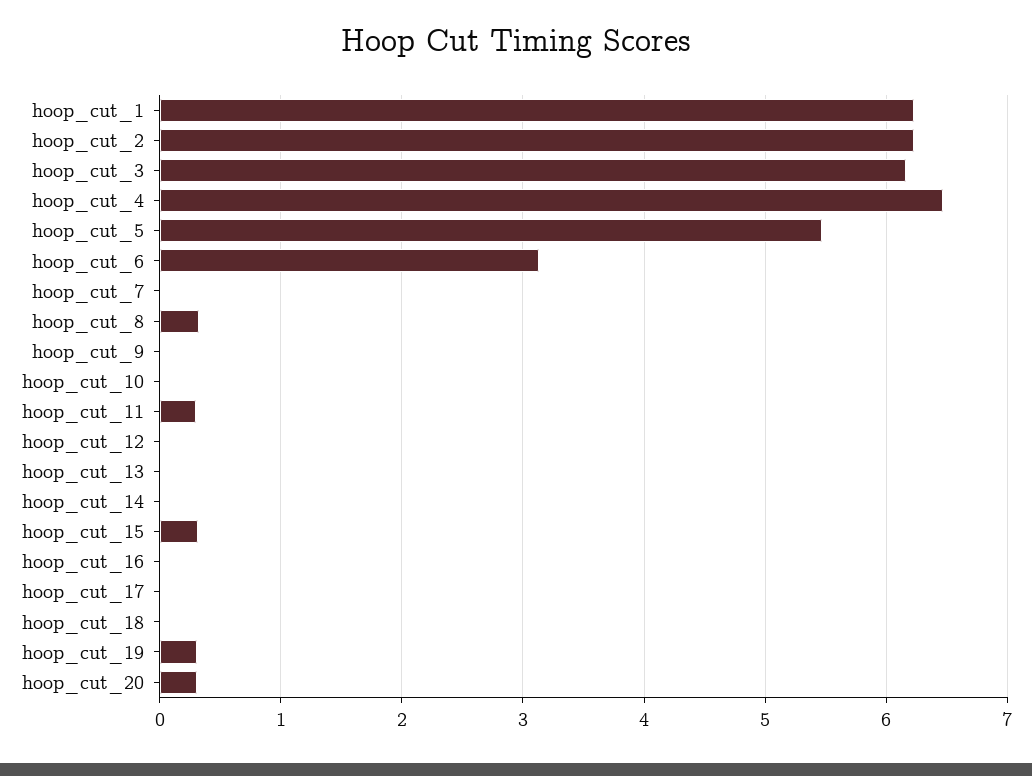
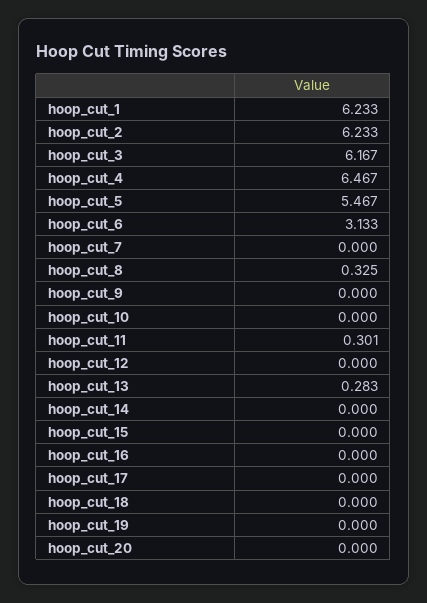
hoop_cut_13: 0 -> 0.283
hoop_cut_15: 0.3 -> 0
hoop_cut_19: 0.3 -> 0
hoop_cut_20: 0.3 -> 0

